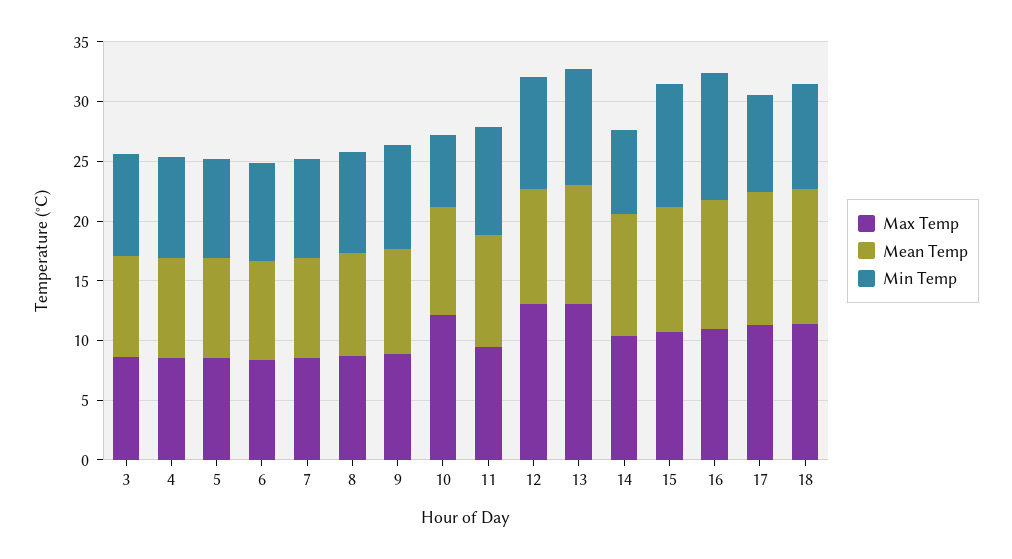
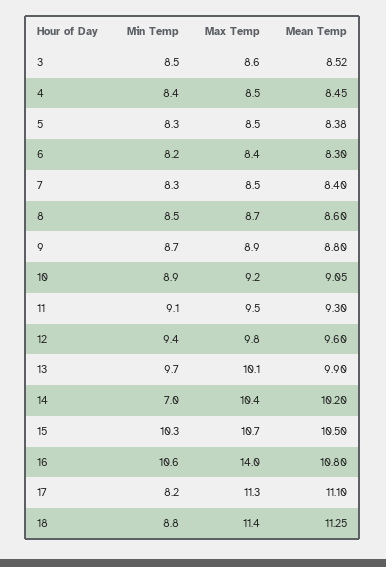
Max Temp, 10: 12 -> 9.2
Min Temp, 10: 6 -> 8.9
Max Temp, 12: 13 -> 9.8
Max Temp, 13: 13 -> 10.1
Max Temp, 16: 11 -> 14

